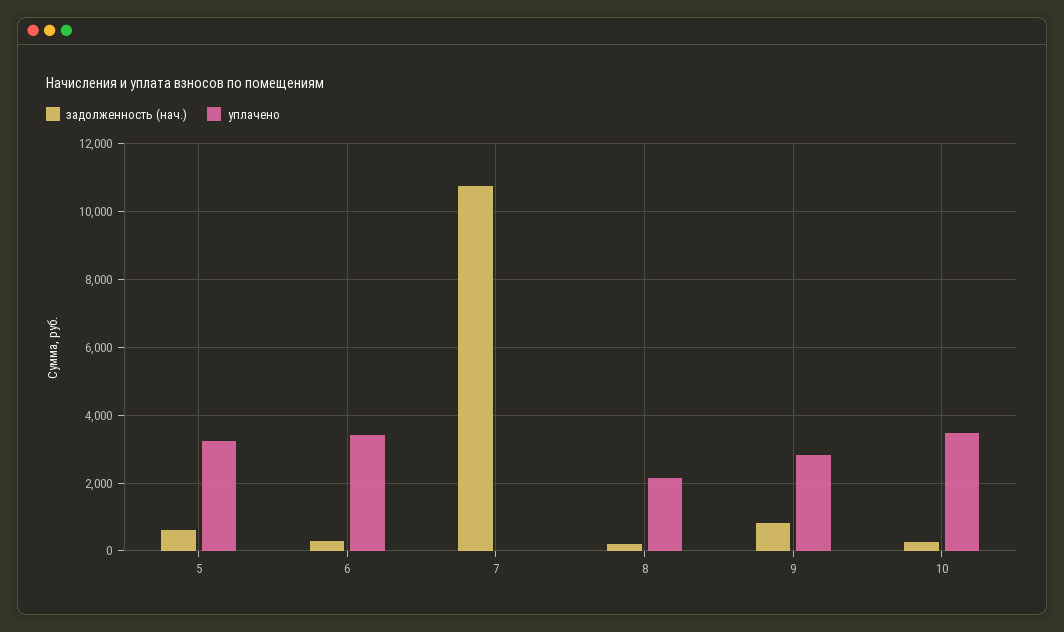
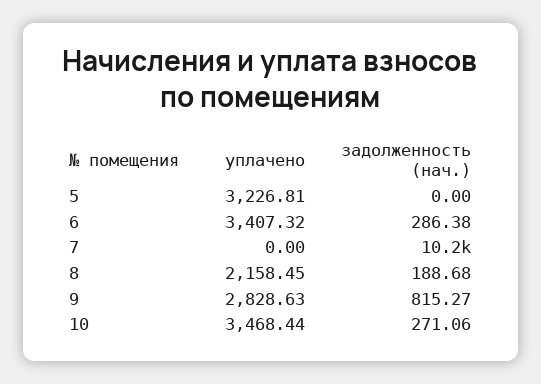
задолженность (нач.), 5: 600 -> 0
задолженность (нач.), 7: 10800 -> 10200

